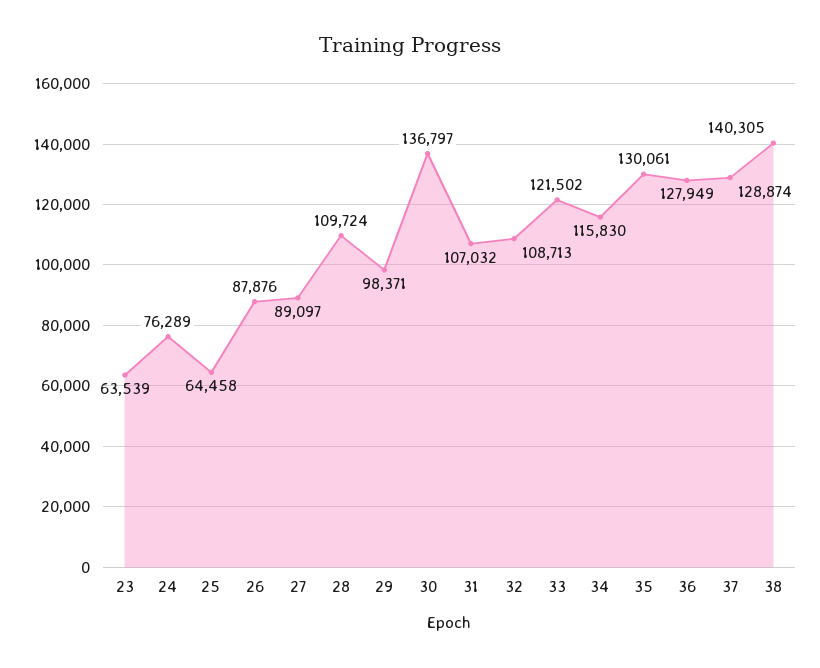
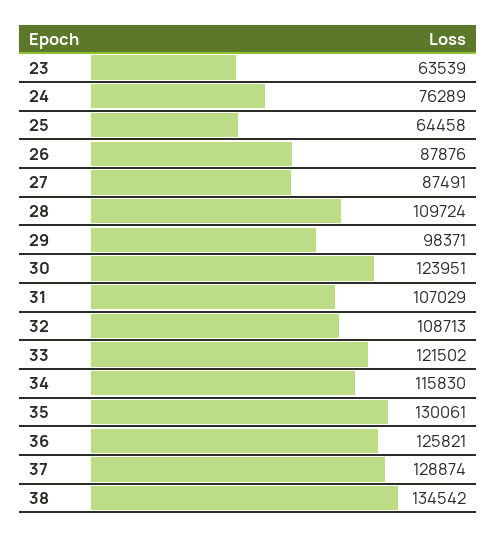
27: 89097 -> 87491
30: 136797 -> 123951
31: 107032 -> 107029
36: 127949 -> 125821
38: 140305 -> 134542

